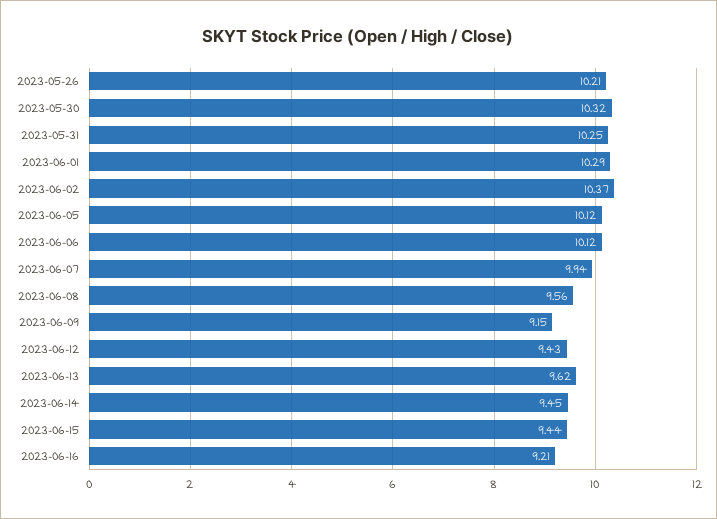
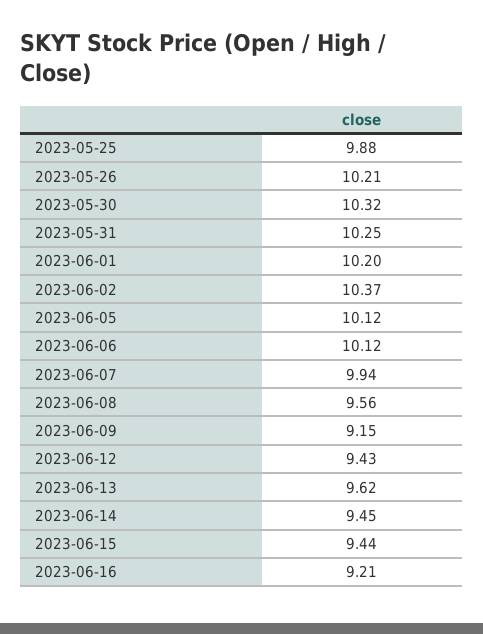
2023-06-01: 10.29 -> 10.2
2023-05-25: none -> 9.88

